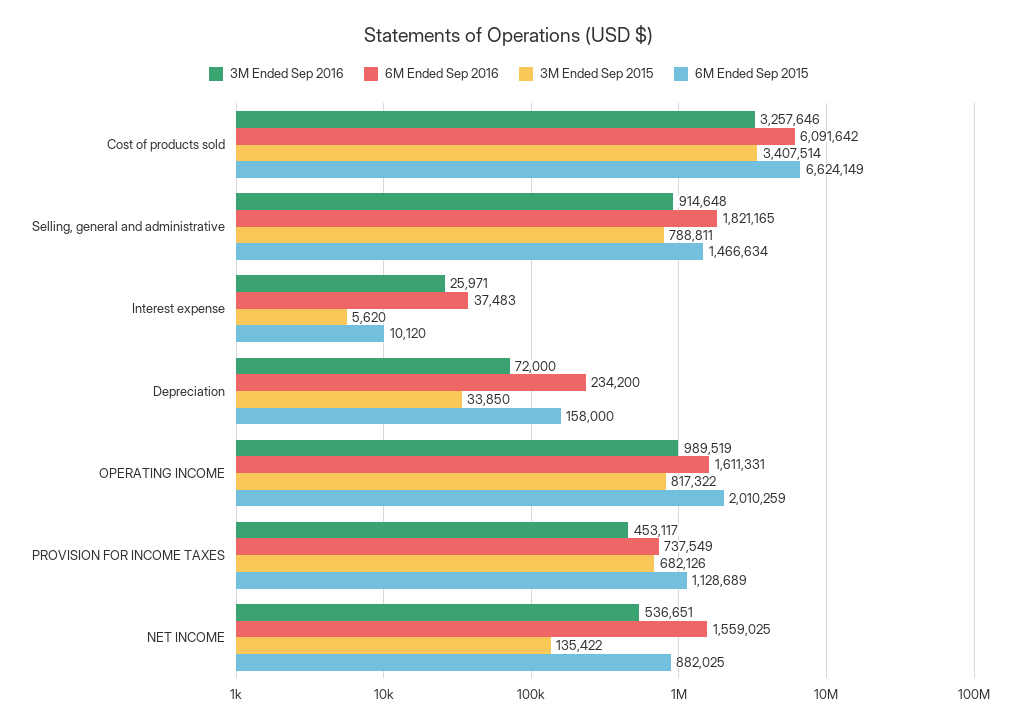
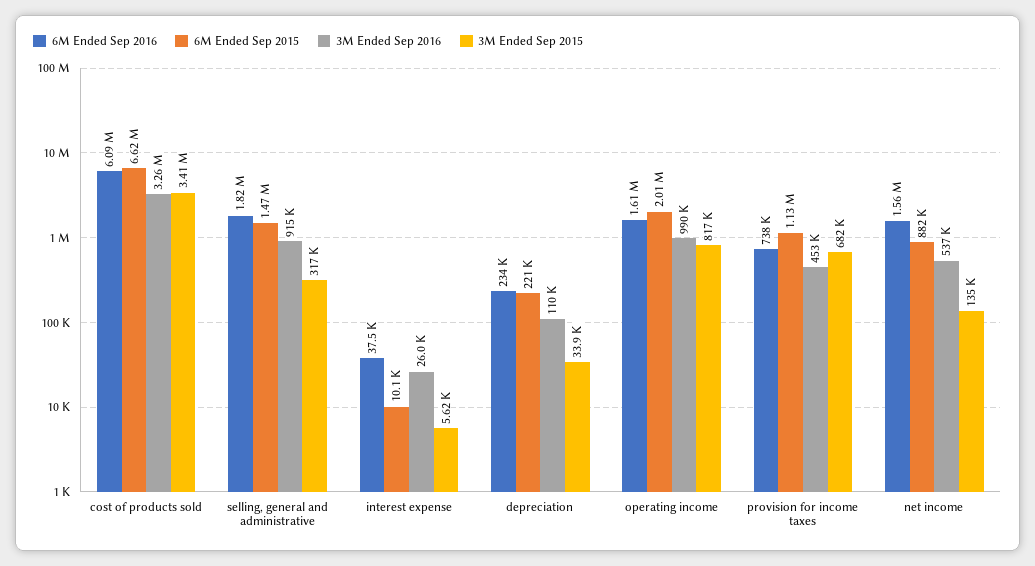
3M Ended Sep 2015, Selling, general and administrative: 788811 -> 317000
3M Ended Sep 2016, Depreciation: 72000 -> 110000
6M Ended Sep 2015, Depreciation: 158000 -> 221000

